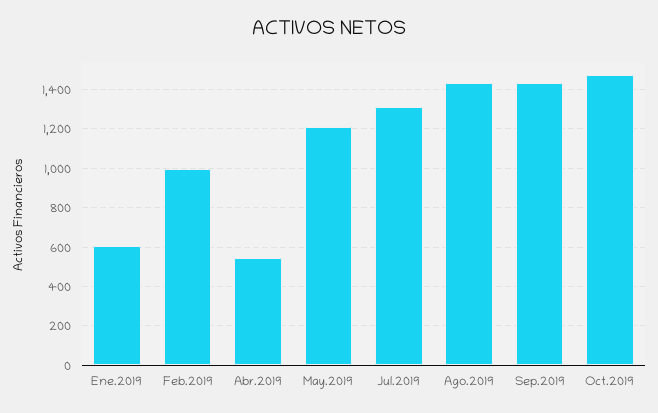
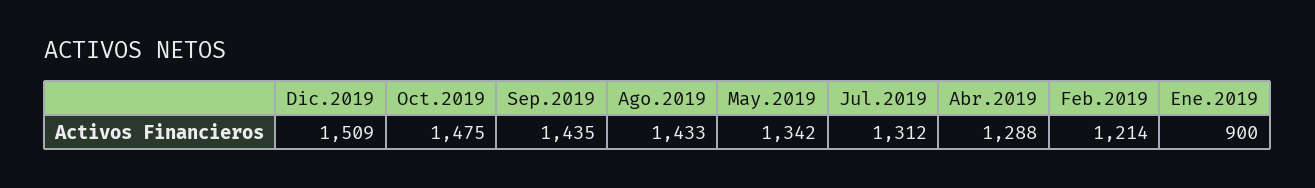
Ene.2019: 600 -> 900
Feb.2019: 1000 -> 1214
Abr.2019: 550 -> 1288
May.2019: 1200 -> 1342
Dic.2019: none -> 1509

